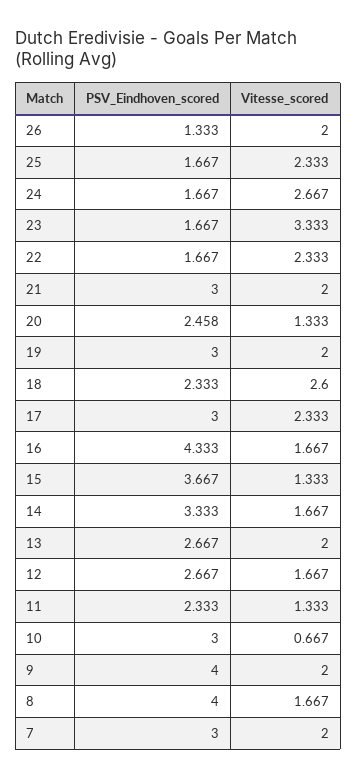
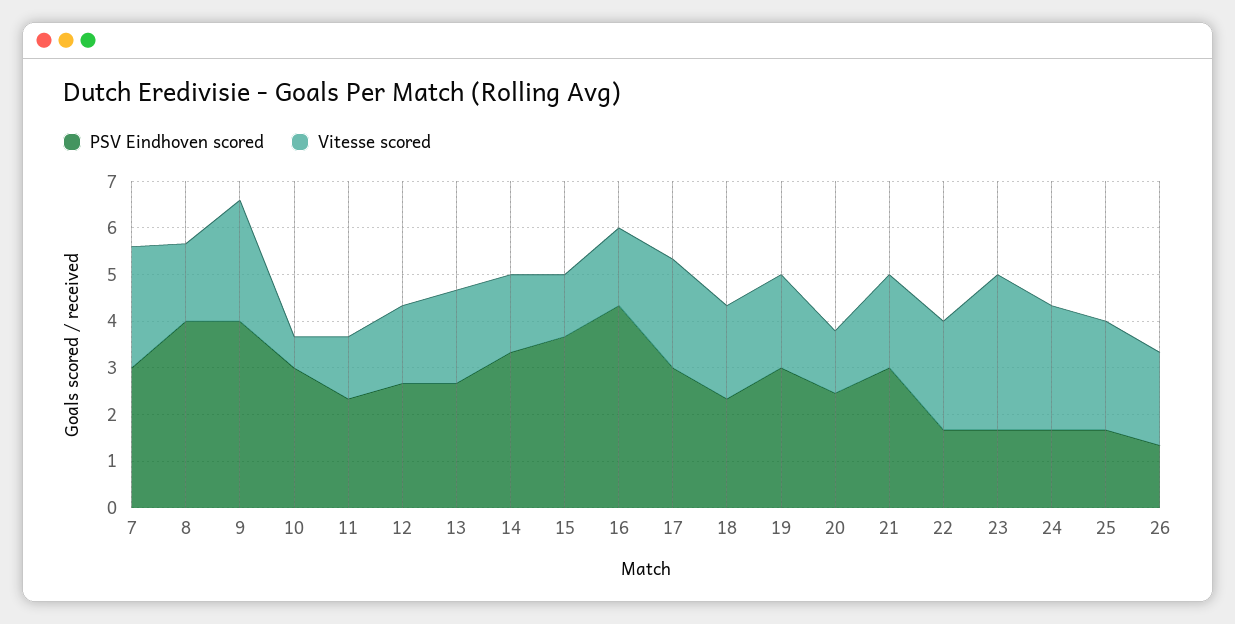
Vitesse_scored, 18: 2.6 -> 2
Vitesse_scored, 9: 2 -> 2.6
Vitesse_scored, 7: 2 -> 2.6

